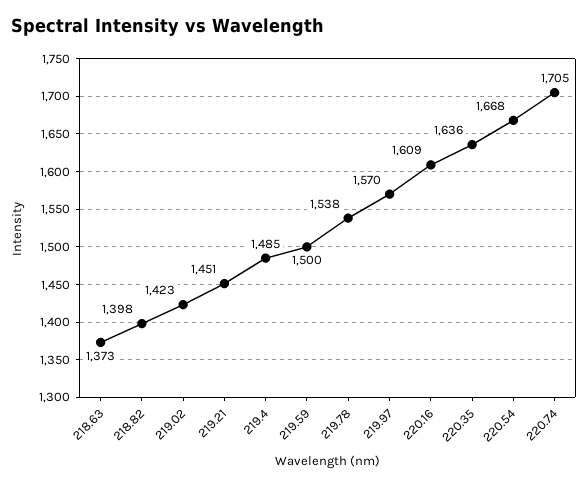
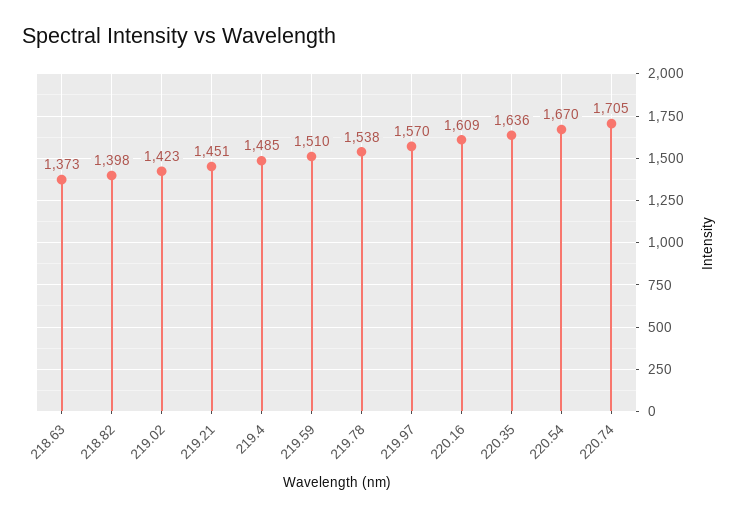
219.59: 1500 -> 1510
220.54: 1668 -> 1670

